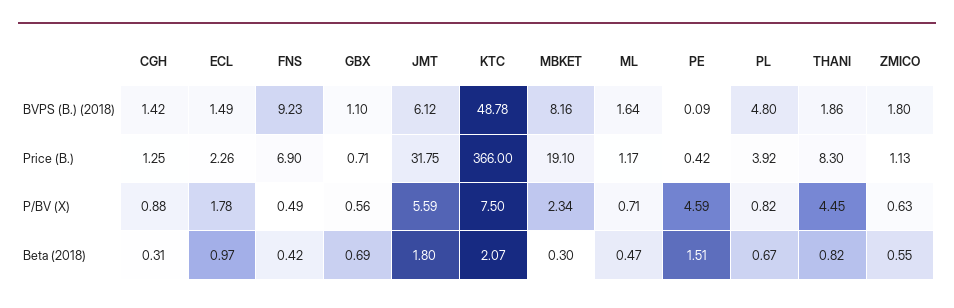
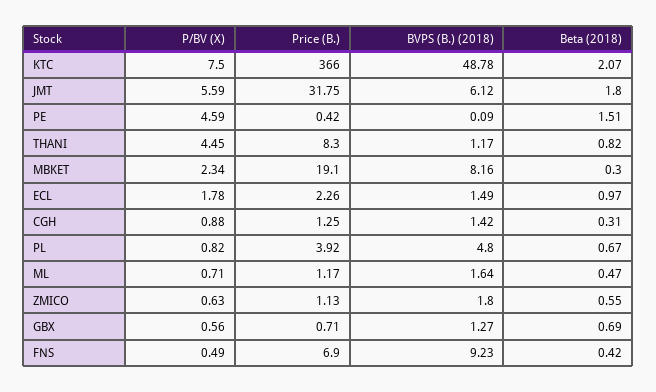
GBX, BVPS (B.) (2018): 1.1 -> 1.27
THANI, BVPS (B.) (2018): 1.86 -> 1.17

